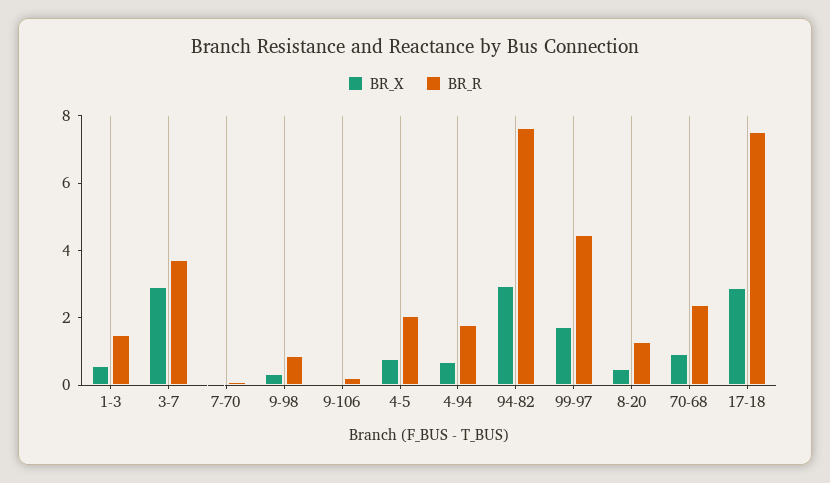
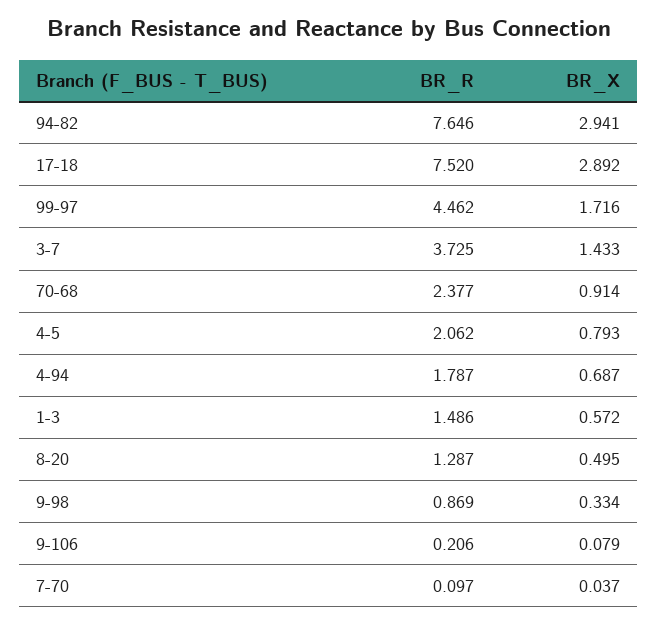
BR_X, 3-7: 3 -> 1.433

